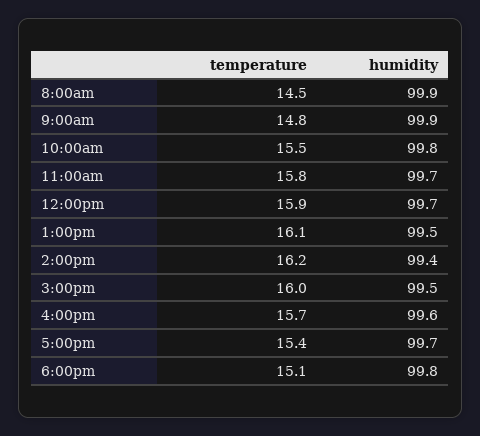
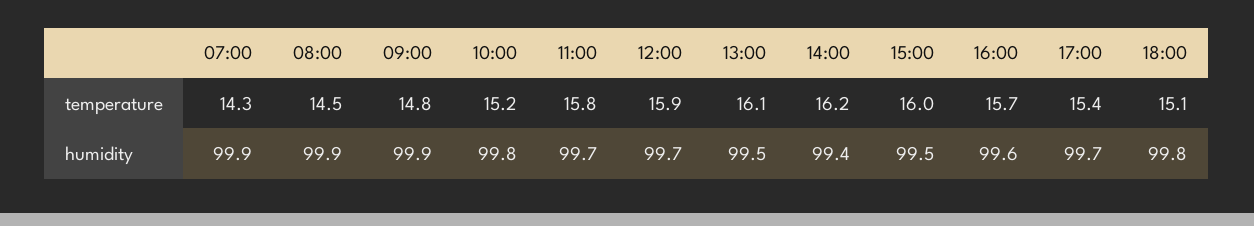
temperature, 10:00am: 15.5 -> 15.2
temperature, 07:00: none -> 14.3
humidity, 07:00: none -> 99.9

